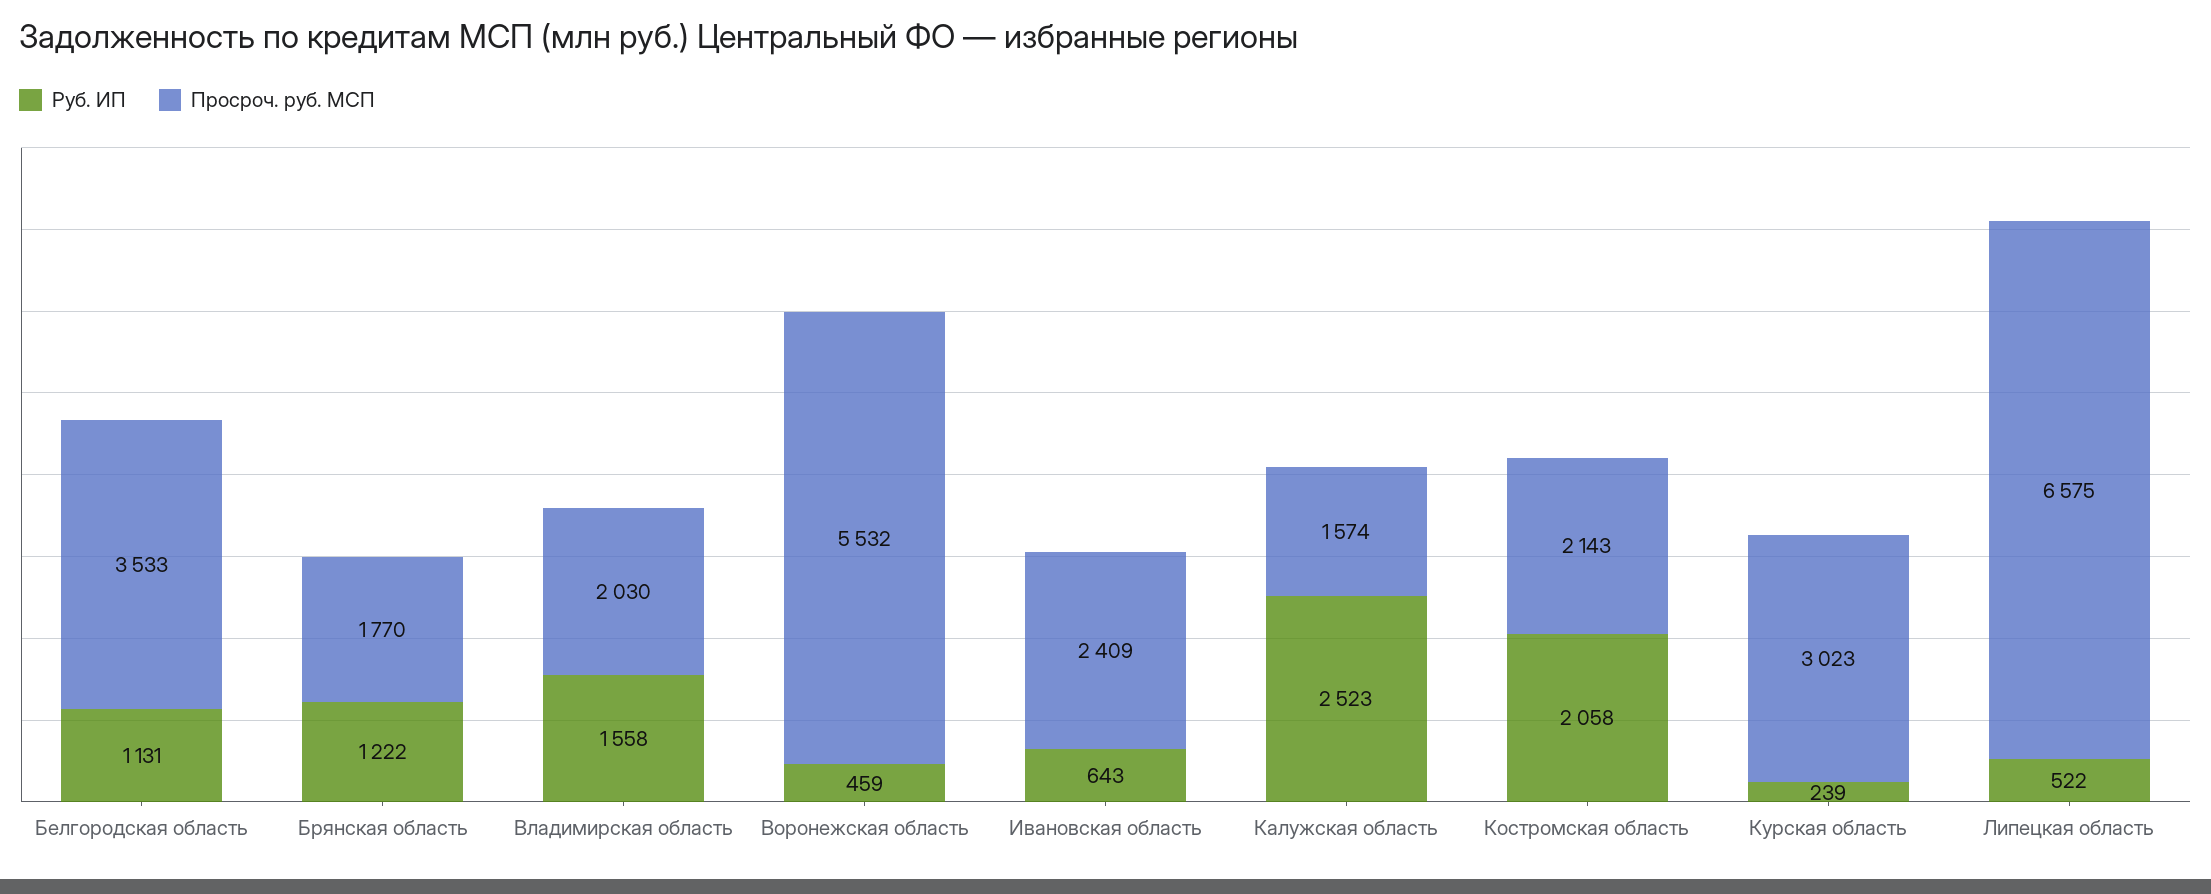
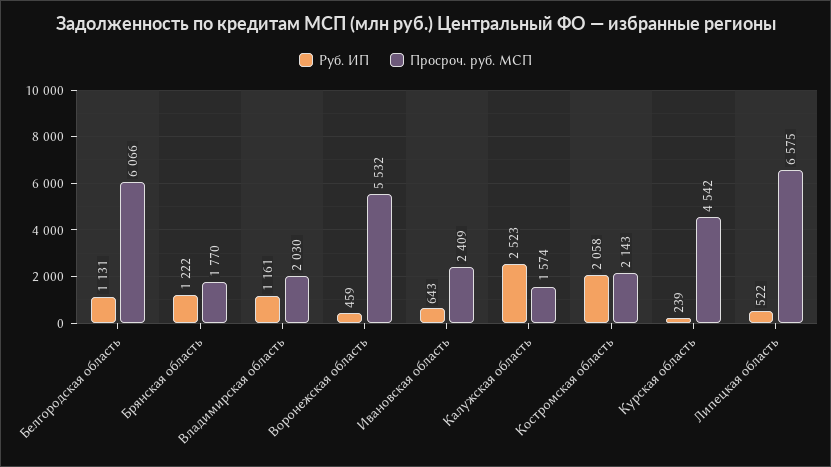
Просроч. руб. МСП, Белгородская область: 3533 -> 6066
Руб. ИП, Владимирская область: 1558 -> 1161
Просроч. руб. МСП, Курская область: 3023 -> 4542

